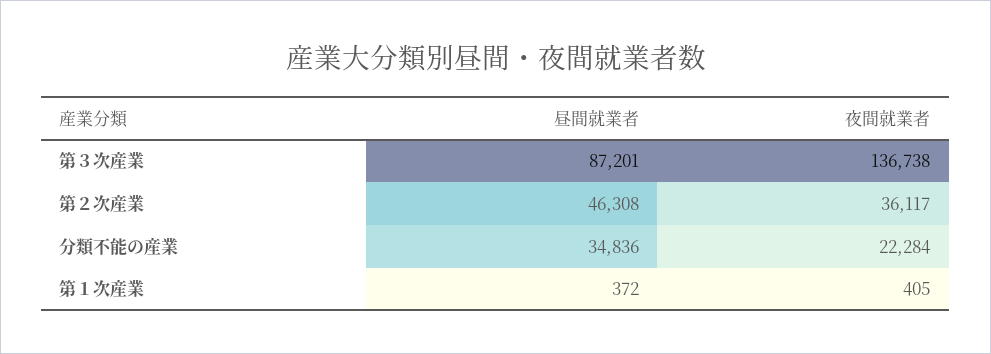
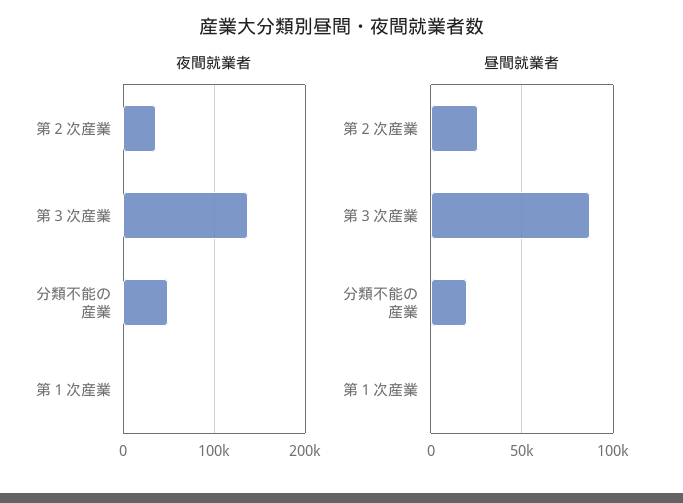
昼間就業者, 第２次産業: 46308 -> 25000
昼間就業者, 分類不能の産業: 34836 -> 20000
夜間就業者, 分類不能の産業: 22284 -> 50000

